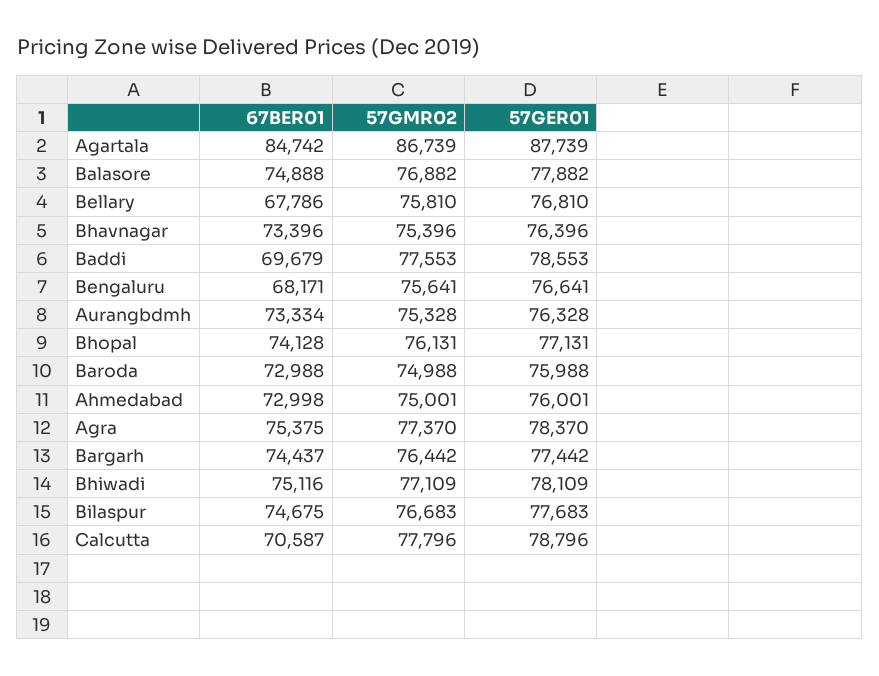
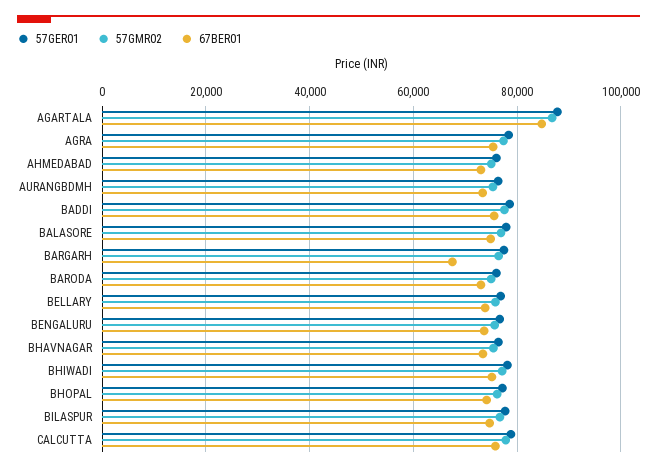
67BER01, Bellary: 67786 -> 74000
67BER01, Baddi: 69679 -> 76000
67BER01, Bengaluru: 68171 -> 74000
67BER01, Bargarh: 74437 -> 68000
67BER01, Calcutta: 70587 -> 76000

